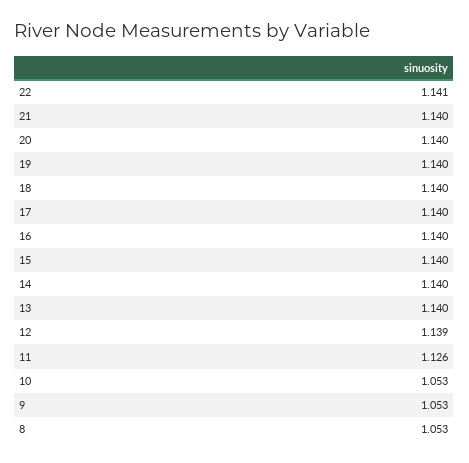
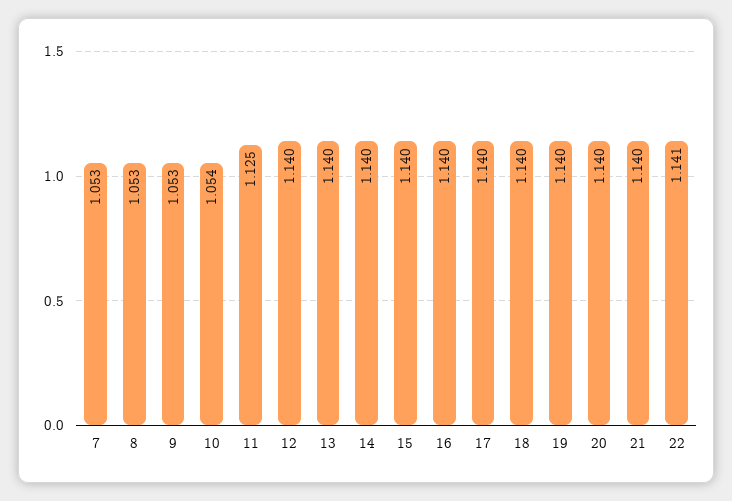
12: 1.139 -> 1.14
11: 1.126 -> 1.125
10: 1.053 -> 1.054
7: none -> 1.053

